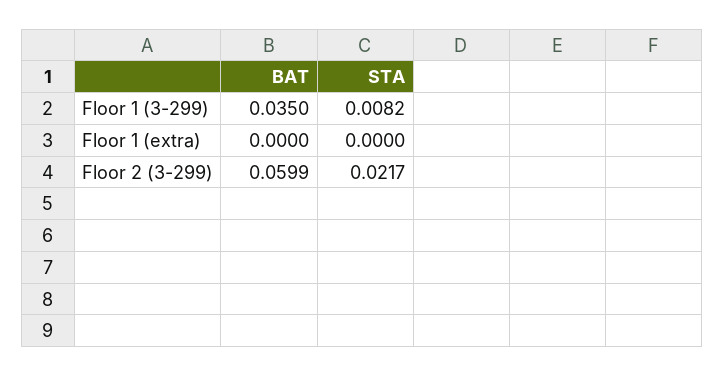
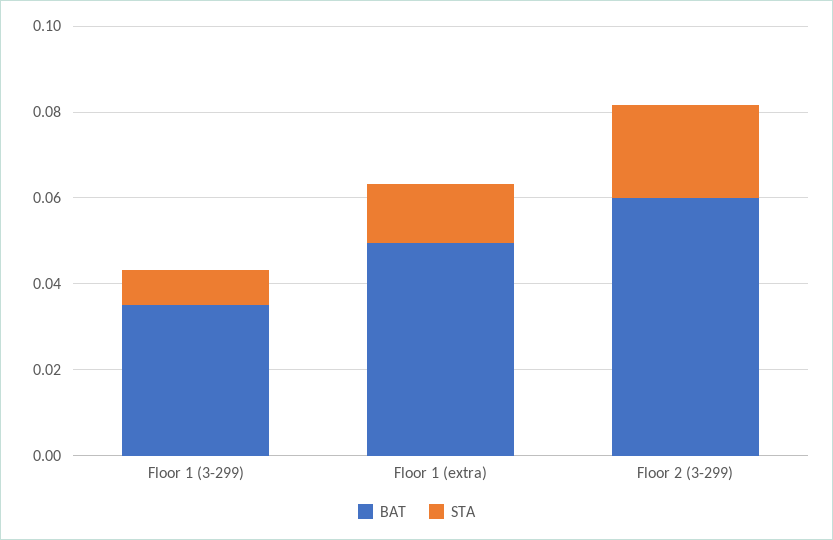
BAT, Floor 1 (extra): 0 -> 0.05
STA, Floor 1 (extra): 0 -> 0.015

